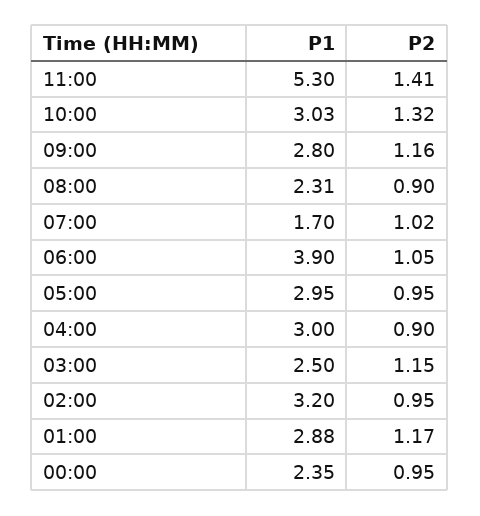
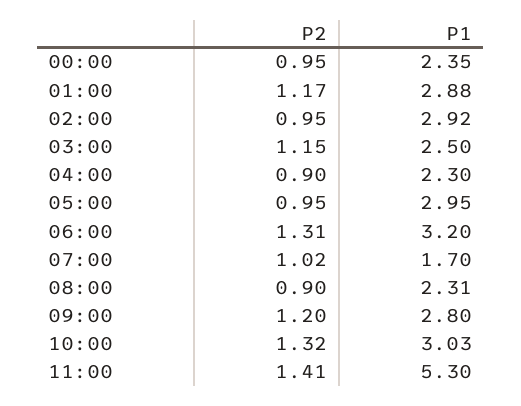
P2, 09:00: 1.16 -> 1.2
P1, 06:00: 3.9 -> 3.2
P2, 06:00: 1.05 -> 1.31
P1, 04:00: 3 -> 2.3
P1, 02:00: 3.2 -> 2.92

